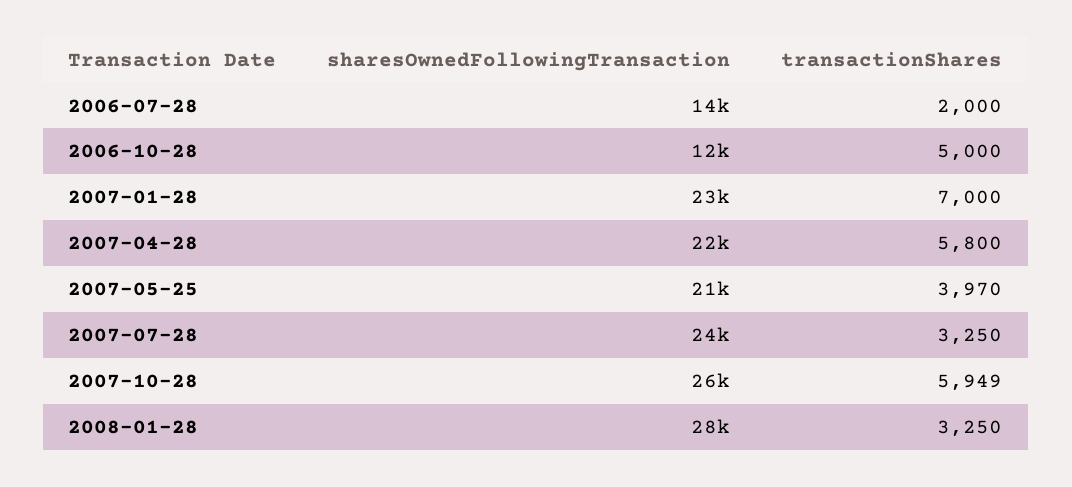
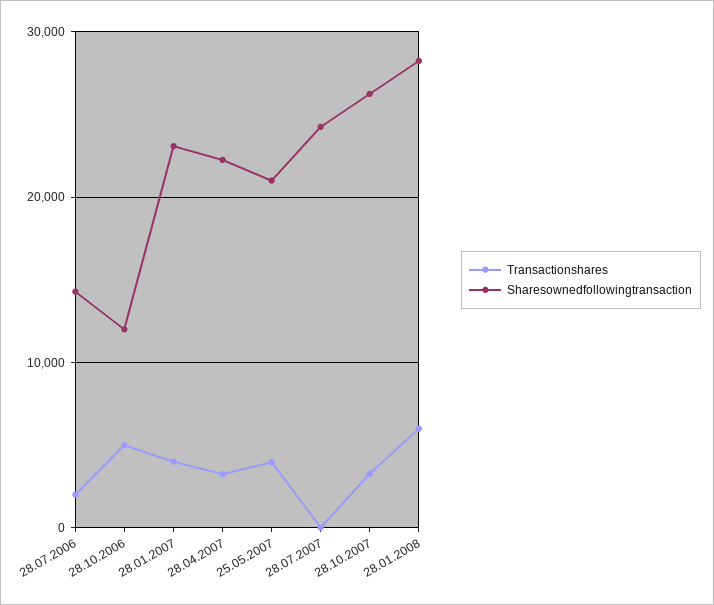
transactionShares, 2007-01-28: 7000 -> 4000
transactionShares, 2007-04-28: 5800 -> 3000
transactionShares, 2007-07-28: 3250 -> 0
transactionShares, 2007-10-28: 5949 -> 3000
transactionShares, 2008-01-28: 3250 -> 6000

